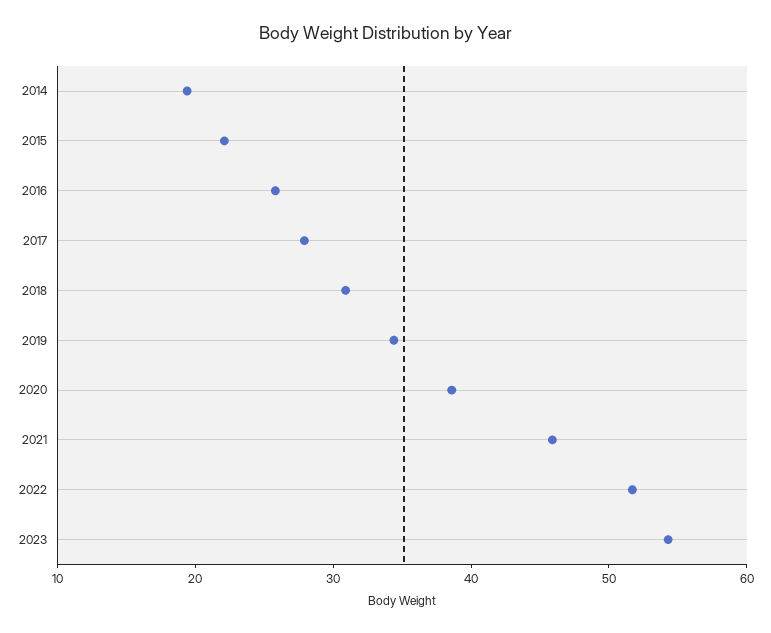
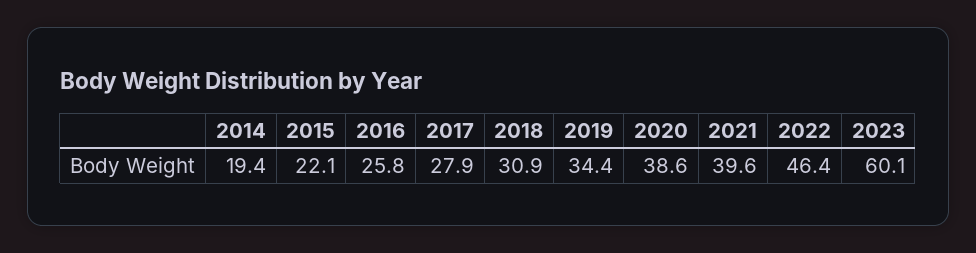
2021: 46 -> 39.6
2022: 52 -> 46.4
2023: 54 -> 60.1

